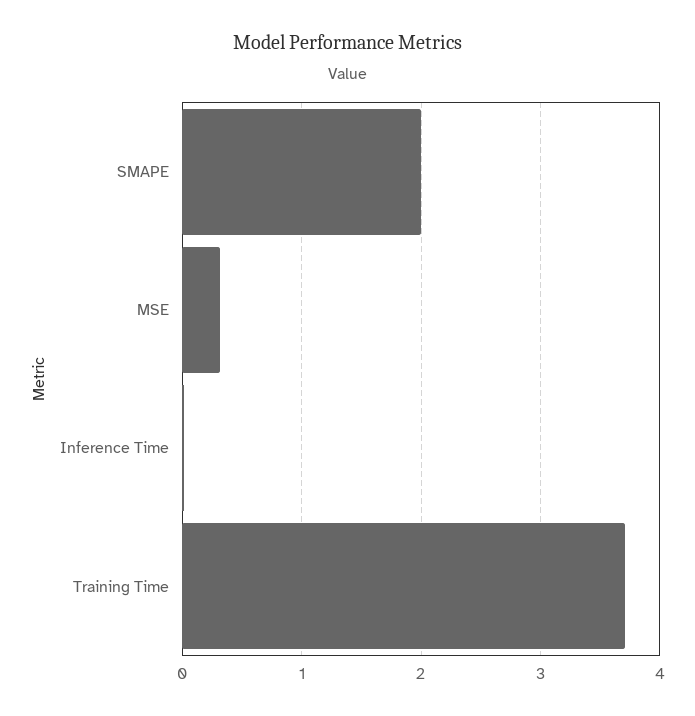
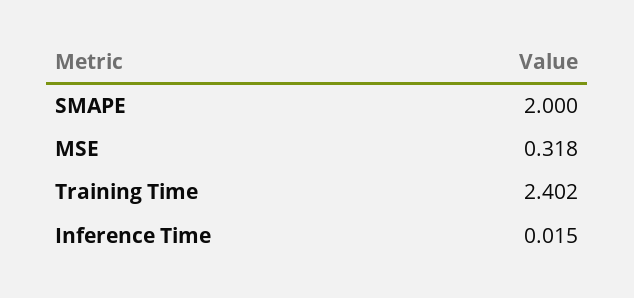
Training Time: 3.7 -> 2.402

